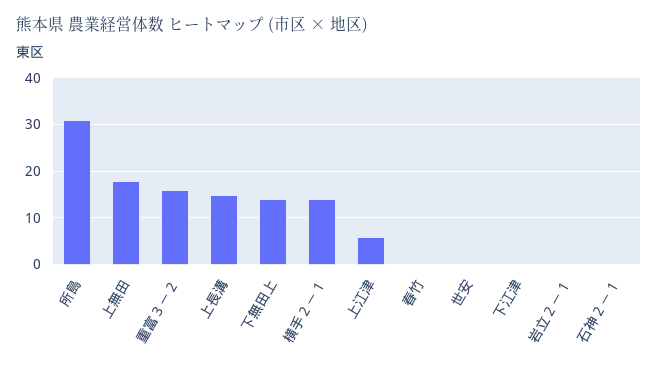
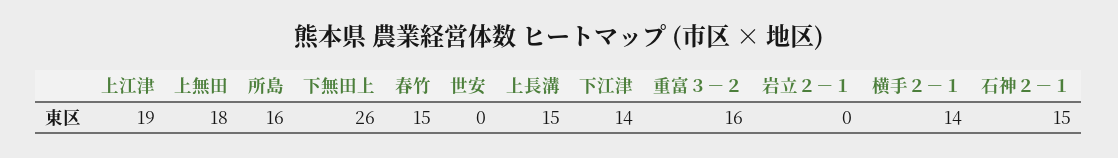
所島: 30 -> 16
下無田上: 15 -> 26
上江津: 5 -> 19
春竹: 0 -> 15
下江津: 0 -> 14
石神２－１: 0 -> 15

